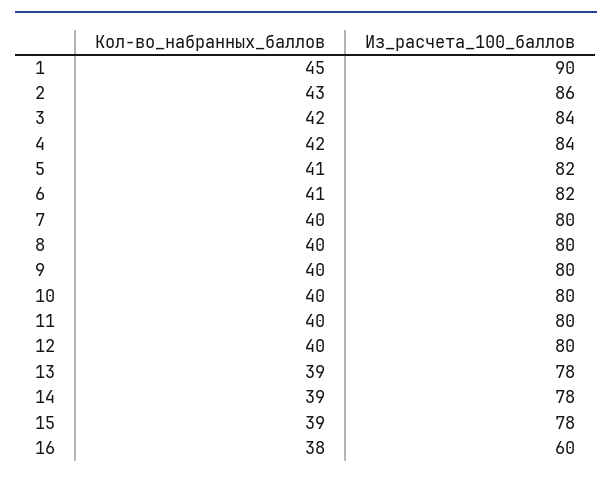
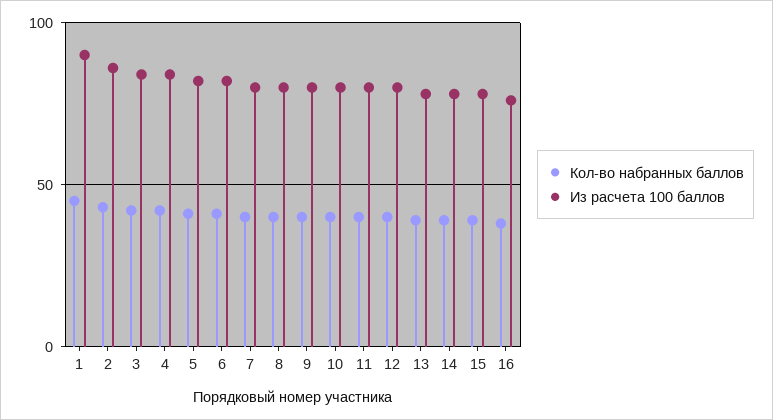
Из_расчета_100_баллов, 16: 60 -> 75

